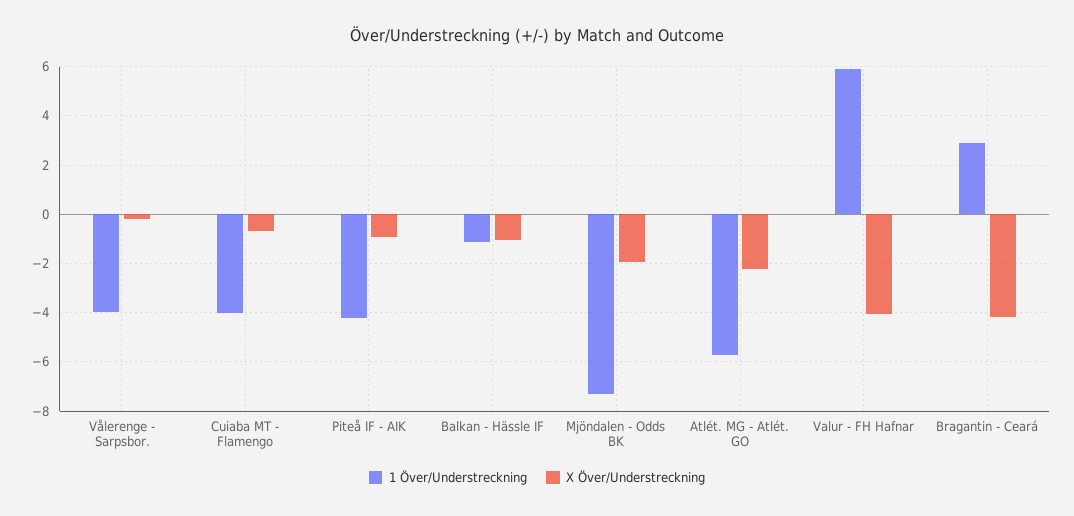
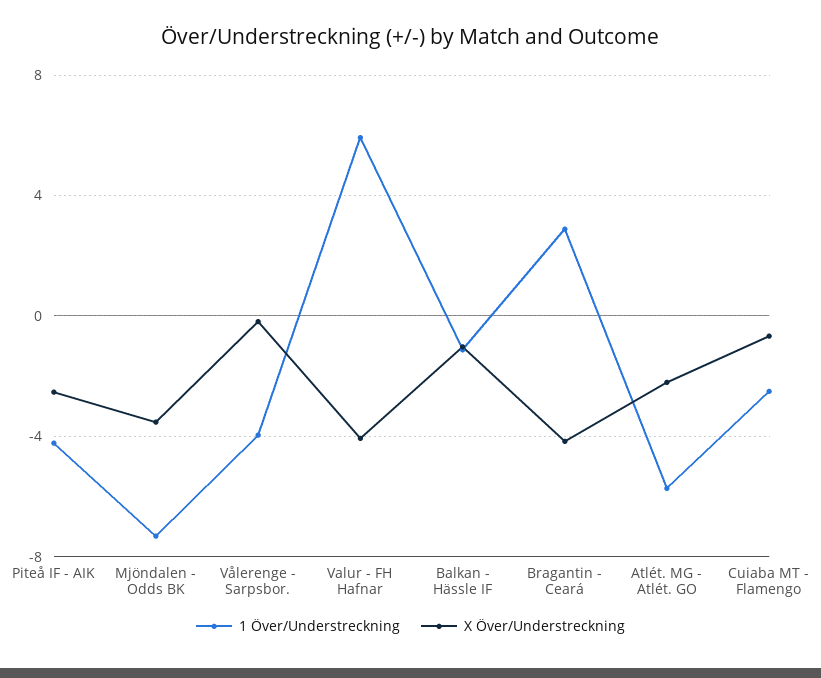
1 Över/Understreckning, Cuiaba MT - Flamengo: -4 -> -2.5
X Över/Understreckning, Piteå IF - AIK: -1 -> -2.5
X Över/Understreckning, Mjöndalen - Odds BK: -2 -> -3.5

